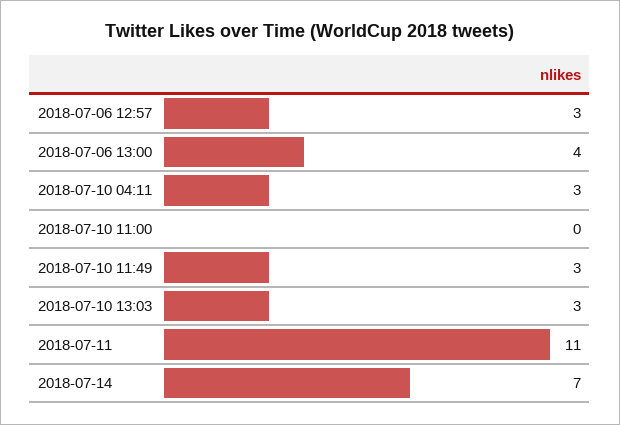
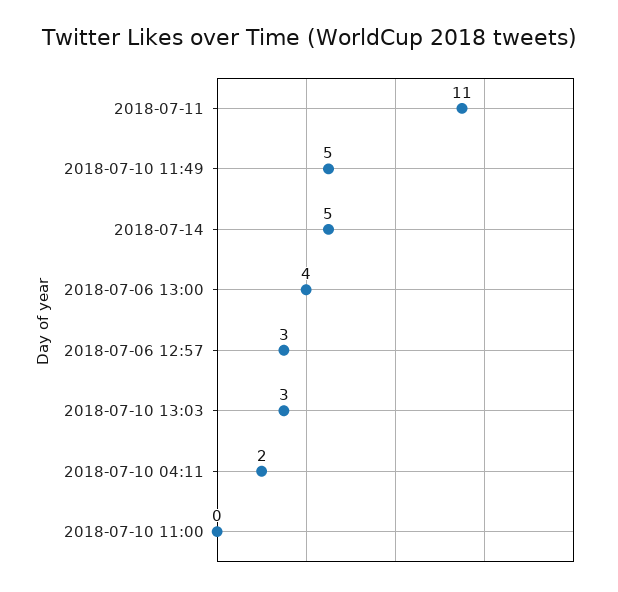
2018-07-10 04:11: 3 -> 2
2018-07-10 11:49: 3 -> 5
2018-07-14: 7 -> 5

